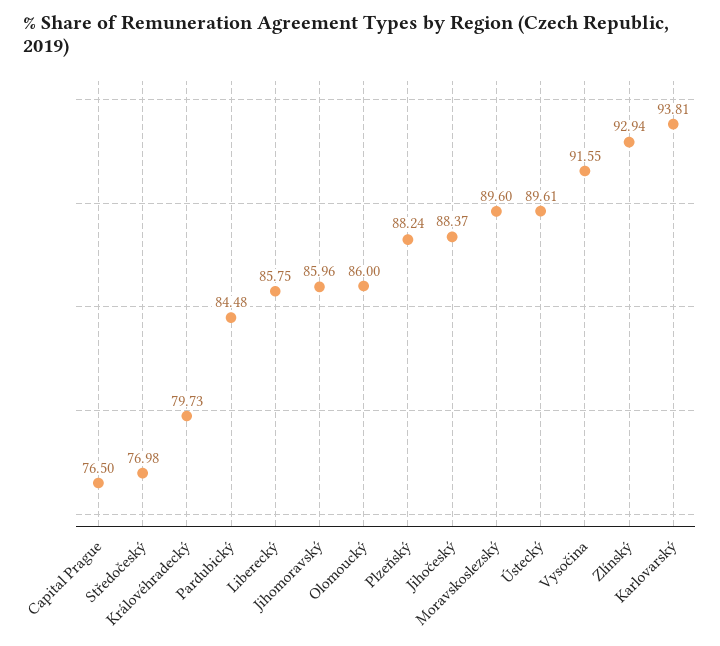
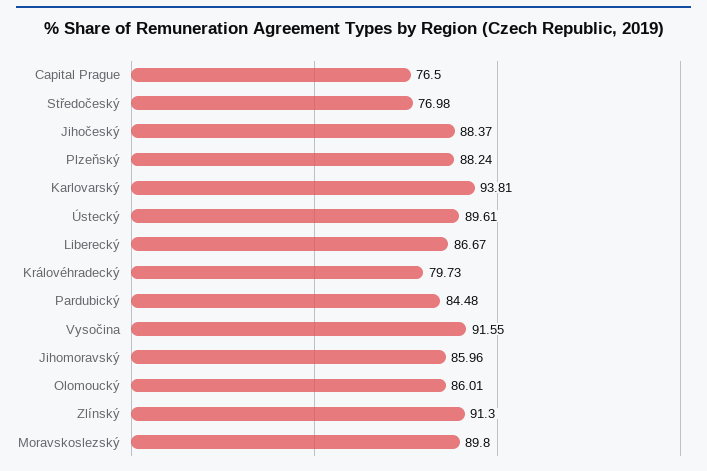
Liberecký: 85.75 -> 86.67
Olomoucký: 86 -> 86.01
Moravskoslezský: 89.6 -> 89.8
Zlínský: 92.94 -> 91.3

